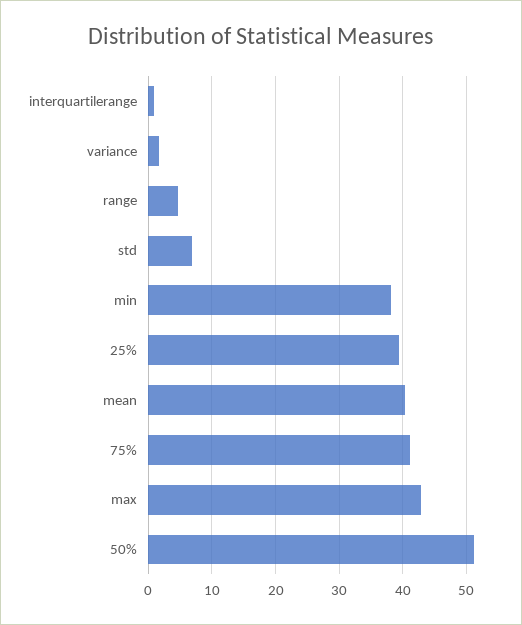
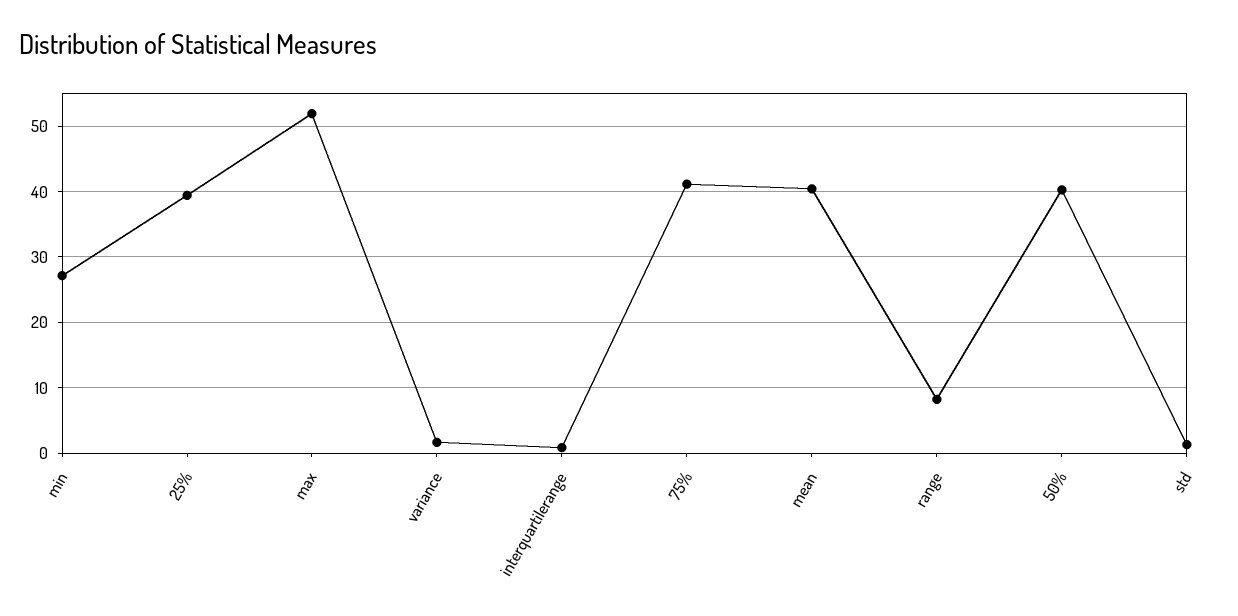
range: 5 -> 8
std: 7 -> 1
min: 38 -> 27
max: 43 -> 52
50%: 51 -> 40

